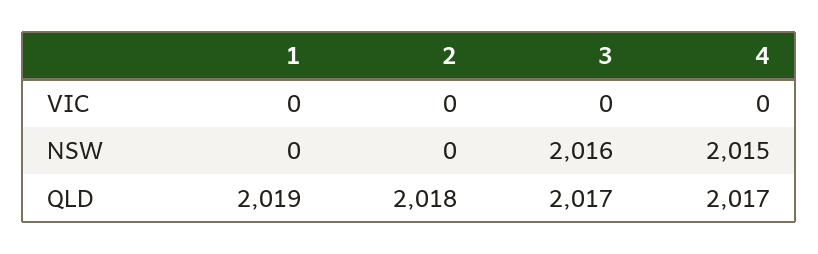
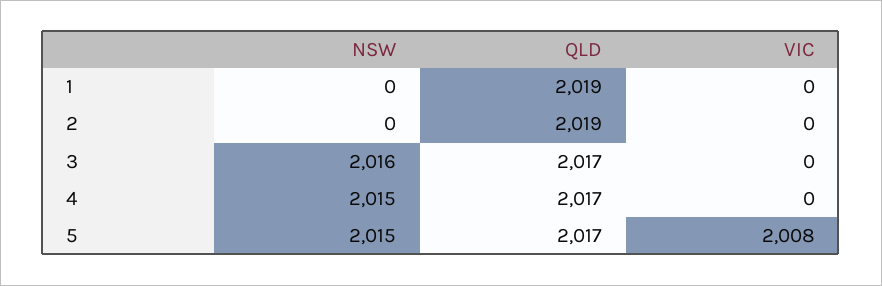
2, QLD: 2018 -> 2019
5, NSW: none -> 2015
5, QLD: none -> 2017
5, VIC: none -> 2008

